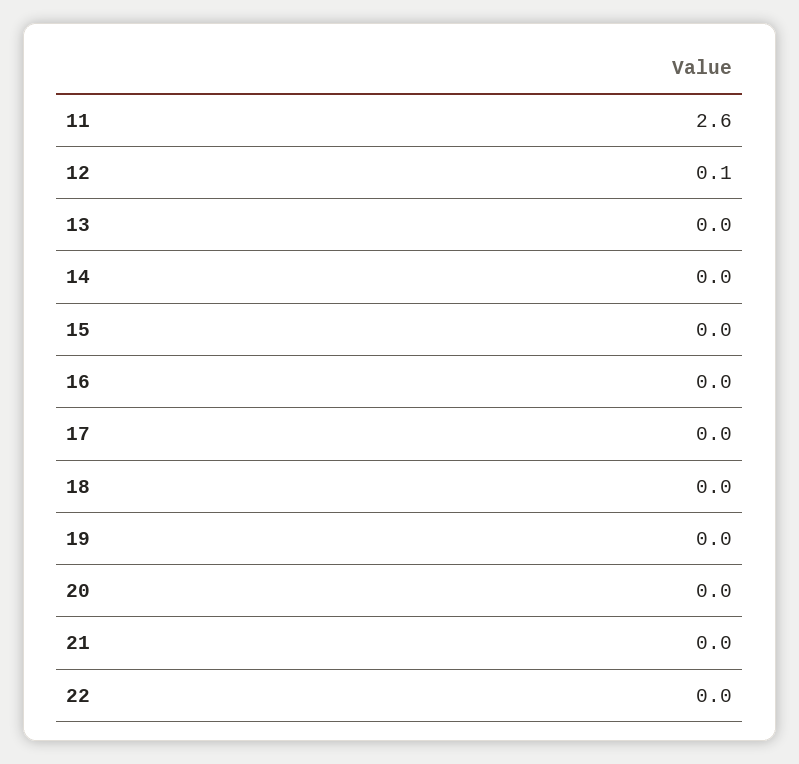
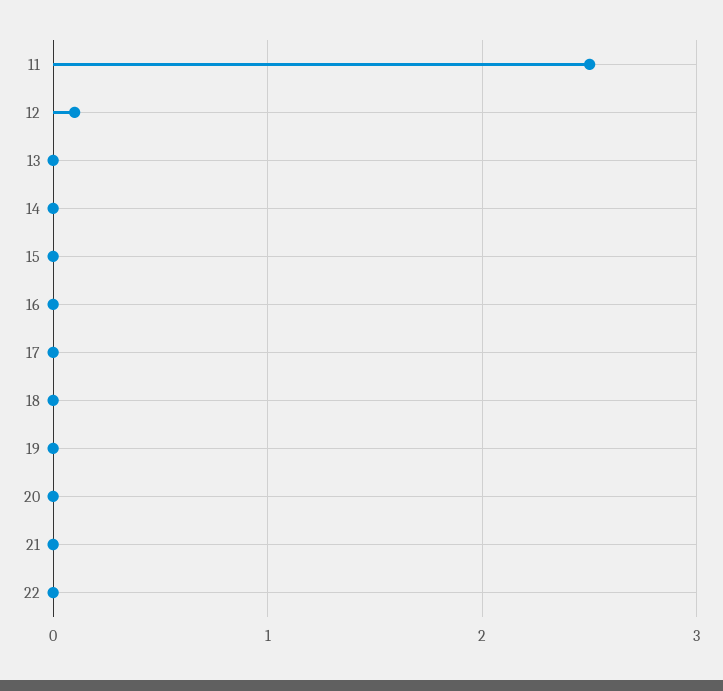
11: 2.6 -> 2.5

